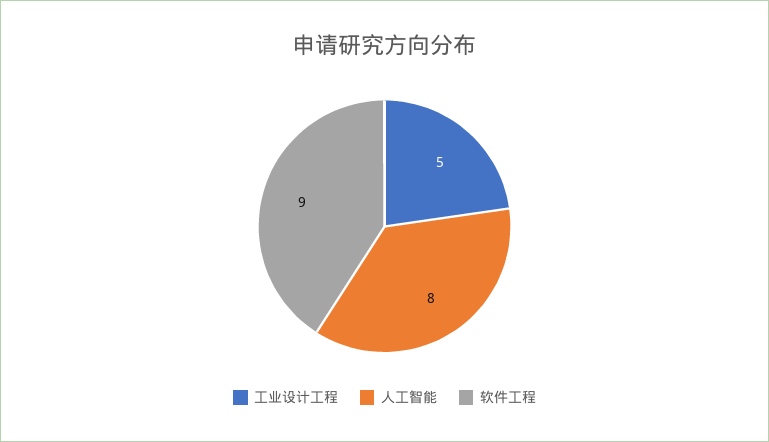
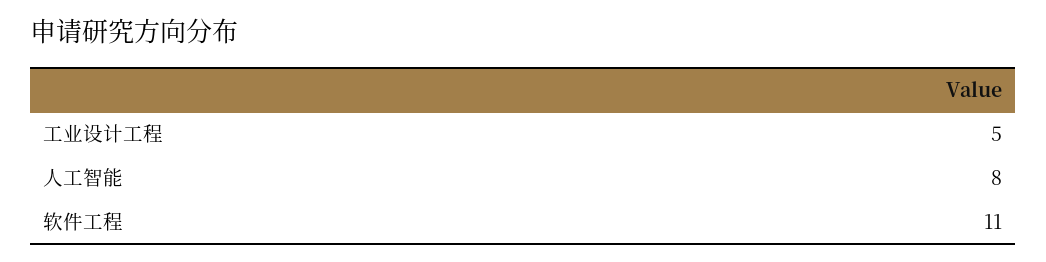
软件工程: 9 -> 11

